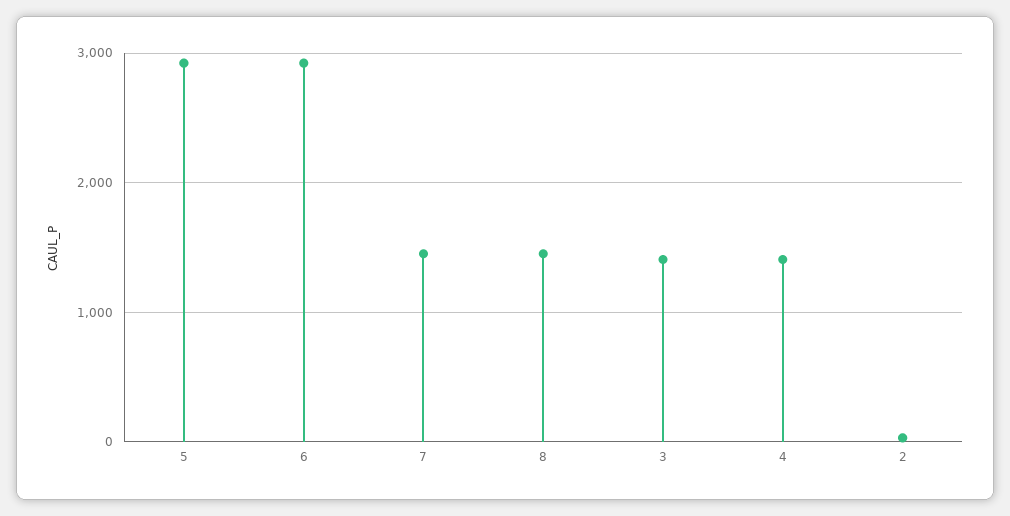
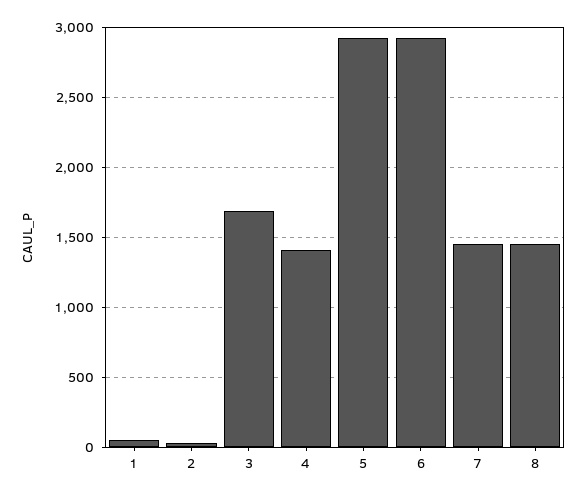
3: 1400 -> 1700
1: none -> 50

